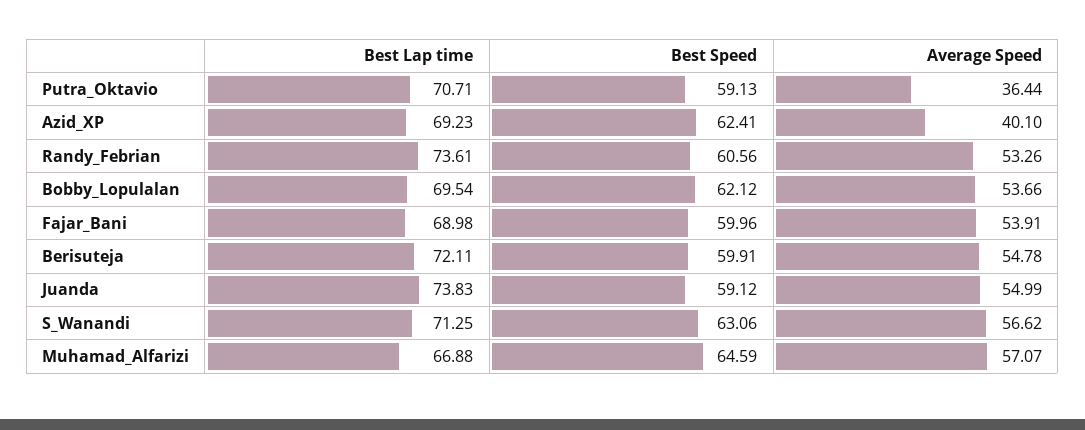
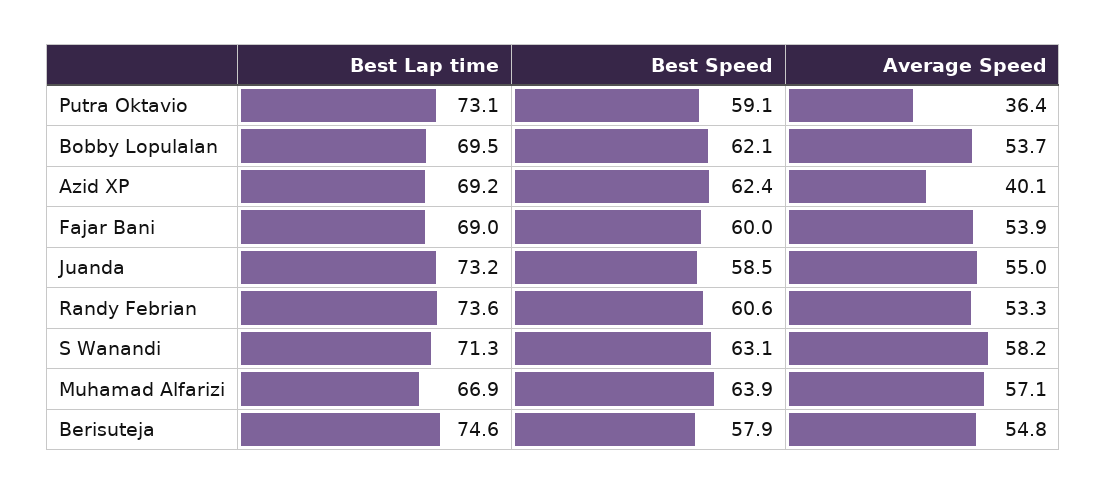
Best Lap time, Putra_Oktavio: 70.71 -> 73.1
Best Lap time, Berisuteja: 72.11 -> 74.6
Best Speed, Berisuteja: 59.91 -> 57.9
Best Lap time, Juanda: 73.83 -> 73.2
Best Speed, Juanda: 59.12 -> 58.5
Average Speed, S_Wanandi: 56.62 -> 58.2
Best Speed, Muhamad_Alfarizi: 64.59 -> 63.9

